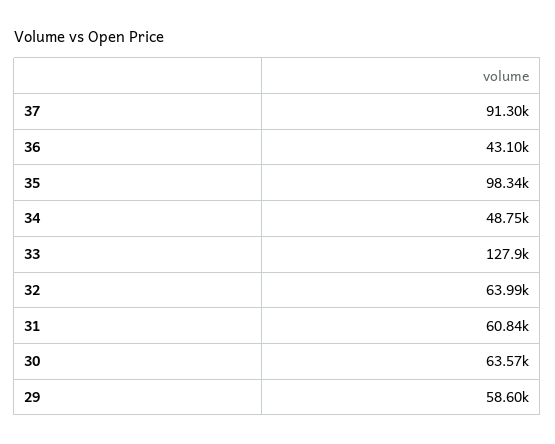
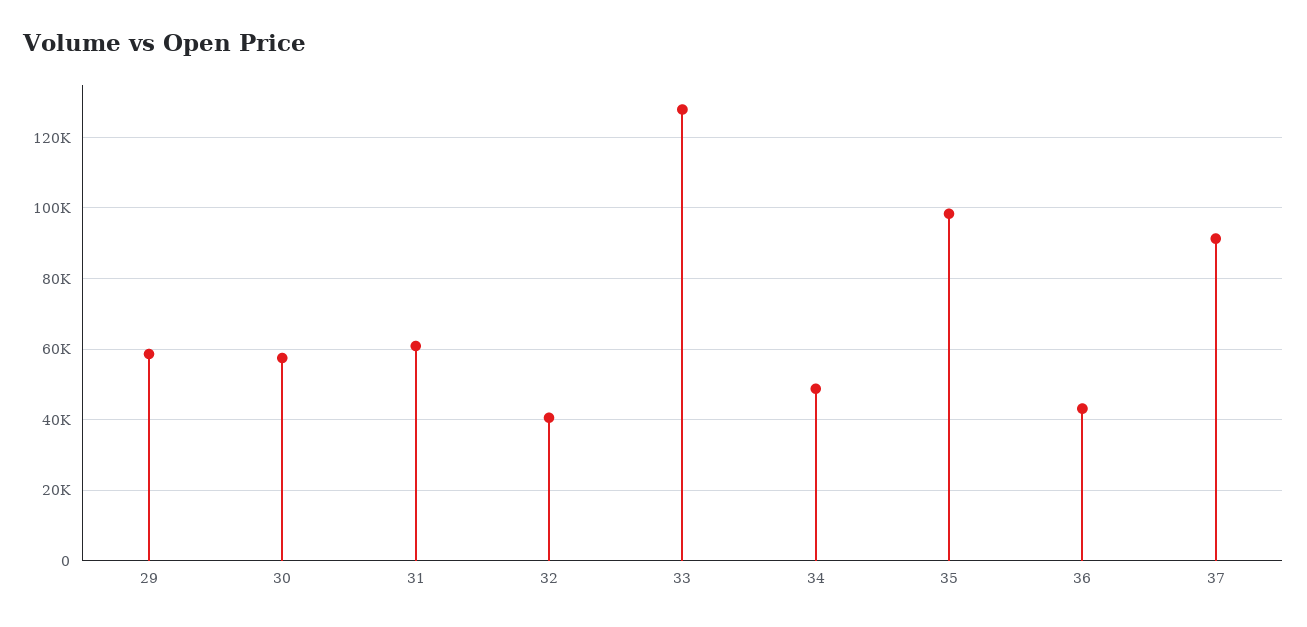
32: 63990 -> 40000
30: 63570 -> 58000

